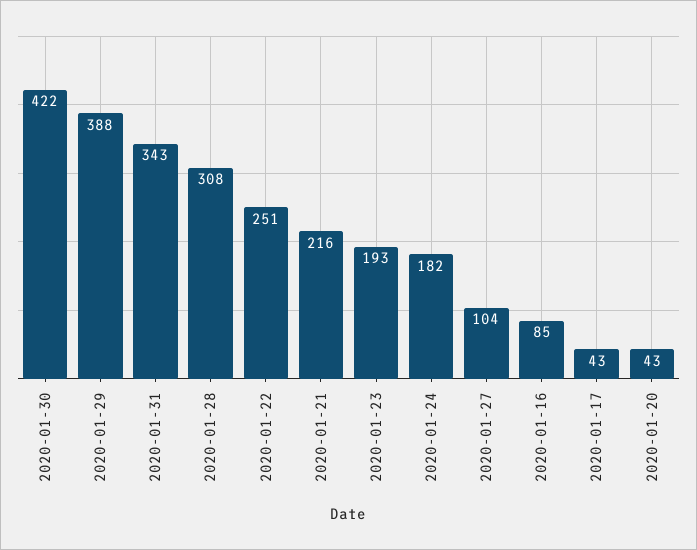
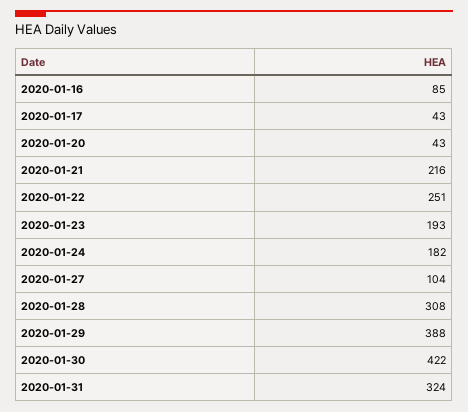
2020-01-31: 343 -> 324

